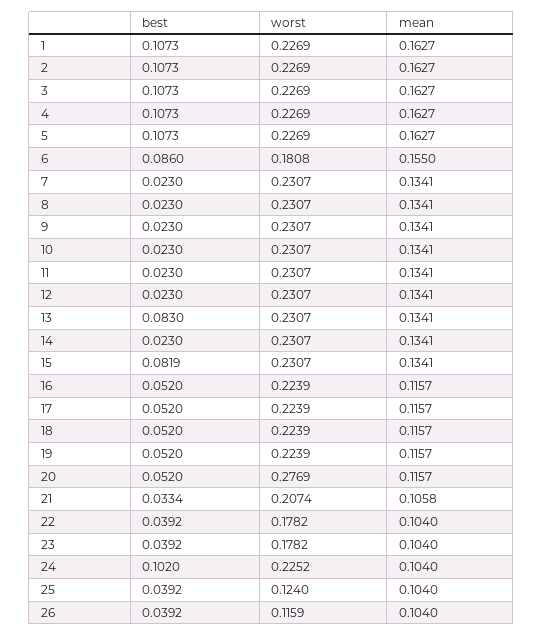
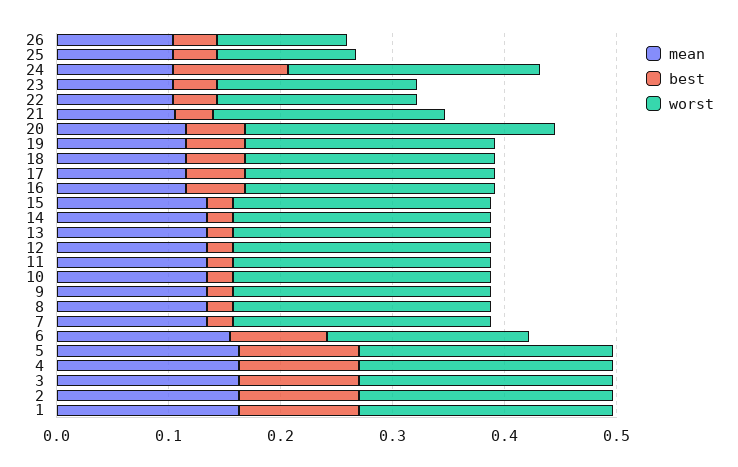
best, 13: 0.083 -> 0.02
best, 15: 0.0819 -> 0.02

